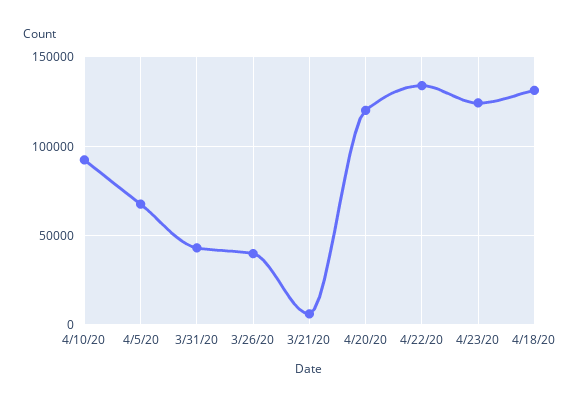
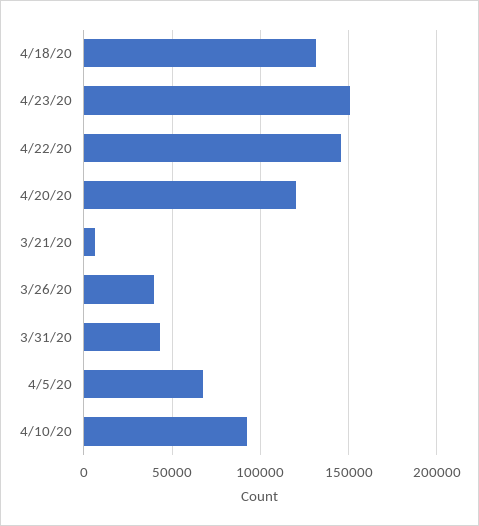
4/22/20: 135000 -> 145000
4/23/20: 125000 -> 150000

